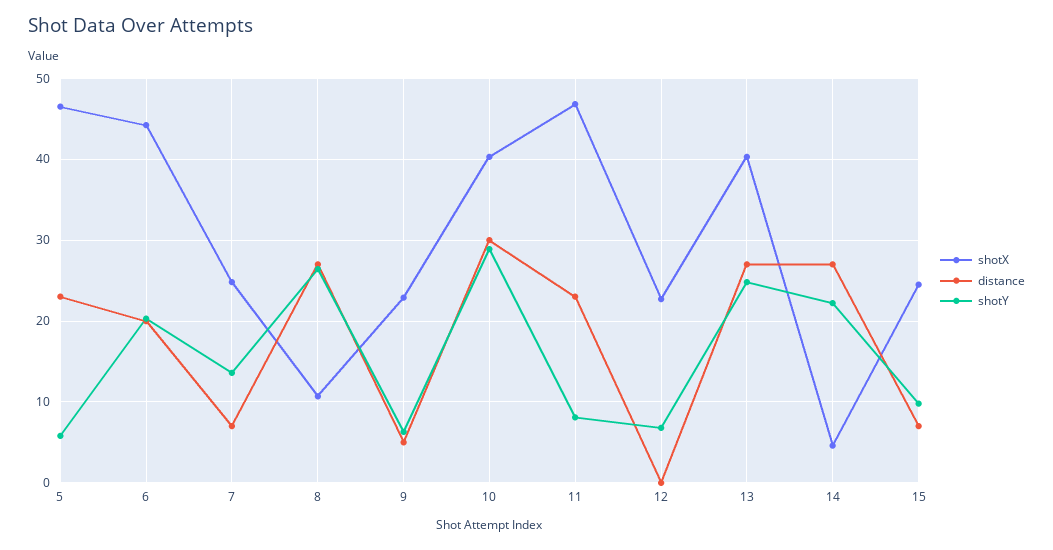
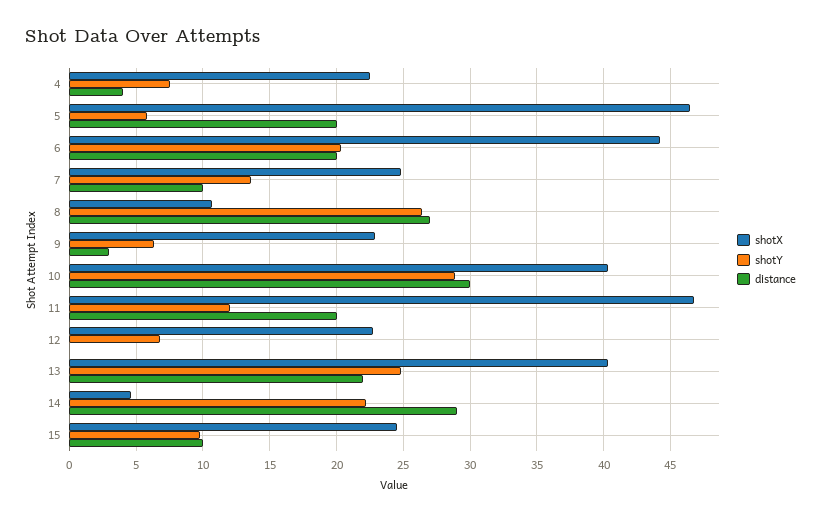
distance, 5: 23 -> 20
distance, 7: 7 -> 10
distance, 9: 5 -> 3
distance, 11: 23 -> 20
shotY, 11: 8 -> 12
distance, 13: 27 -> 22
distance, 14: 27 -> 29
distance, 15: 7 -> 10
shotX, 4: none -> 22.5
shotY, 4: none -> 7.5
distance, 4: none -> 4

